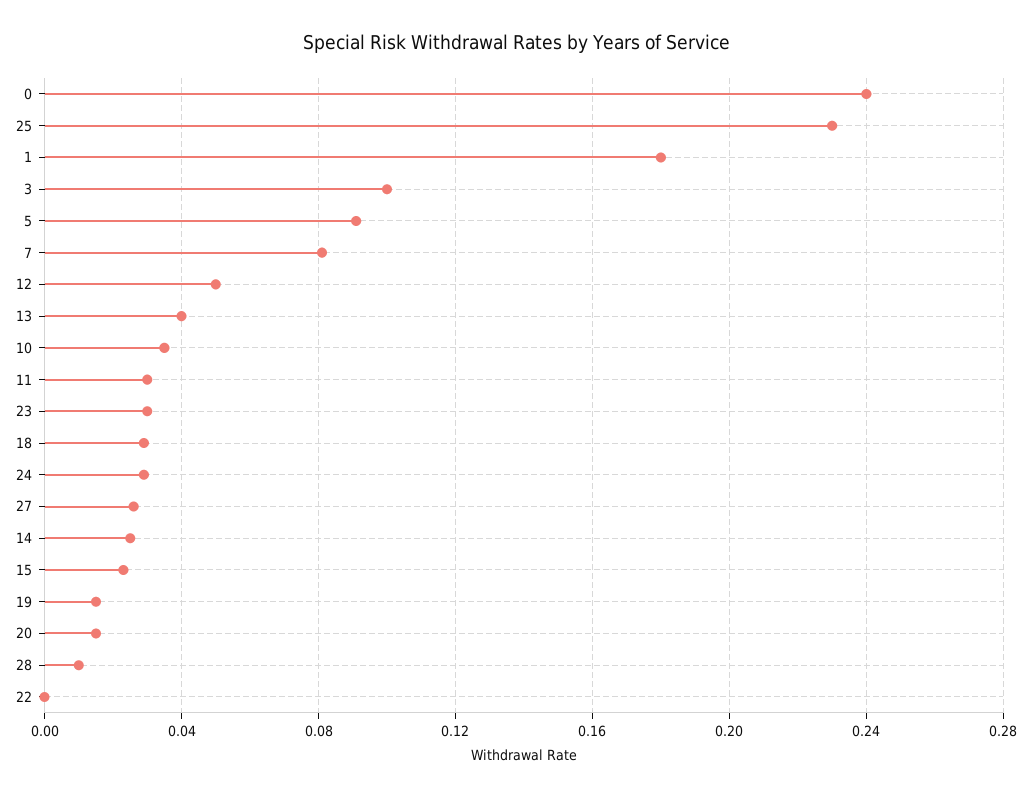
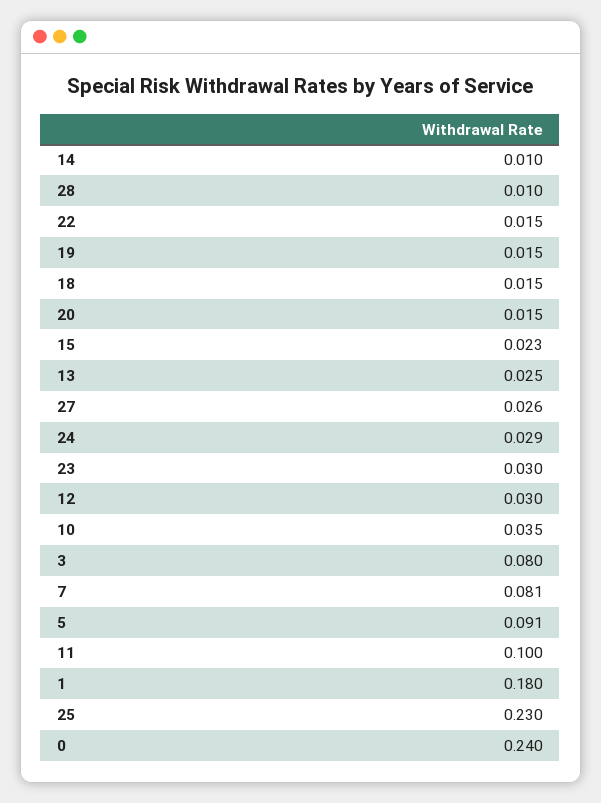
3: 0.1 -> 0.08
12: 0.05 -> 0.03
13: 0.04 -> 0.025
11: 0.03 -> 0.1
18: 0.03 -> 0.015
14: 0.025 -> 0.01
22: 0 -> 0.015

